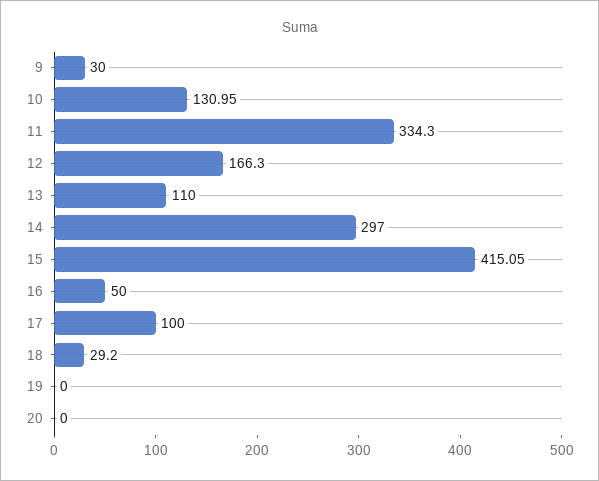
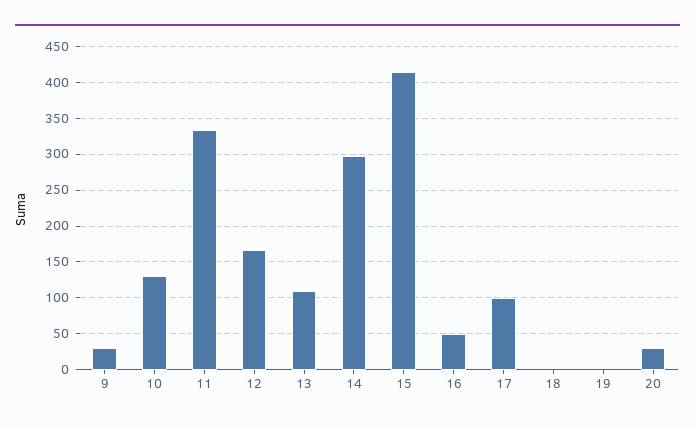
18: 29.2 -> 0
20: 0 -> 30

